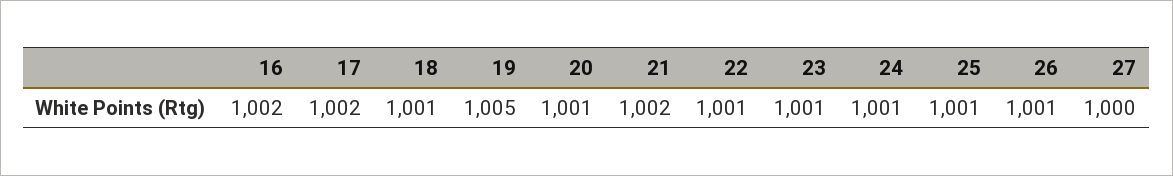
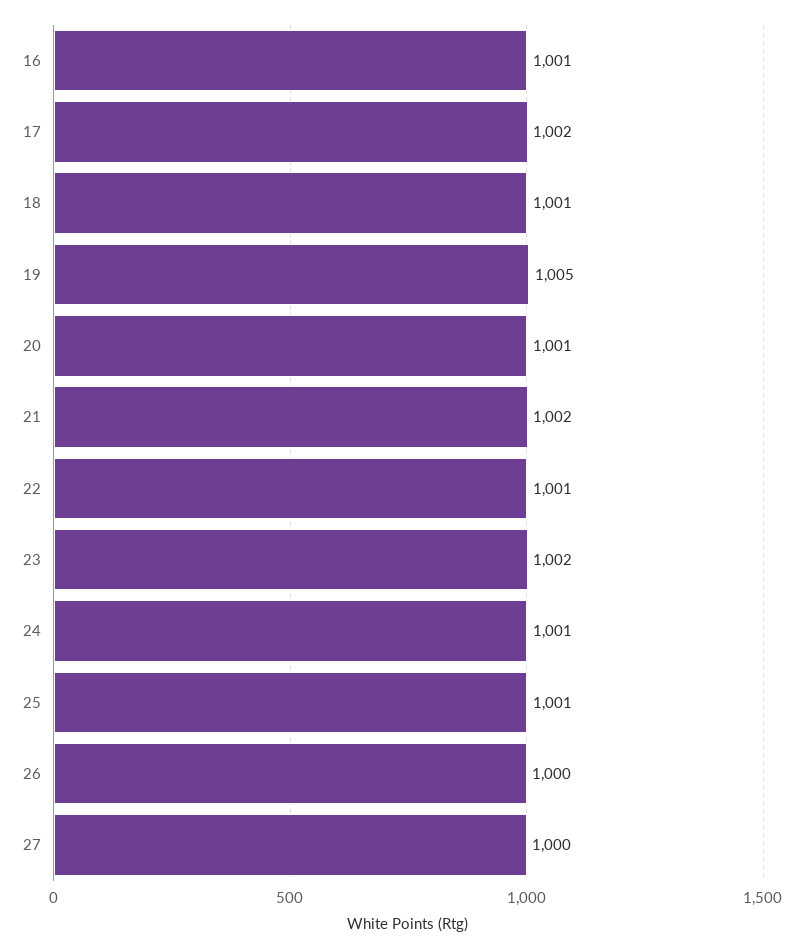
16: 1002 -> 1001
23: 1001 -> 1002
26: 1001 -> 1000

